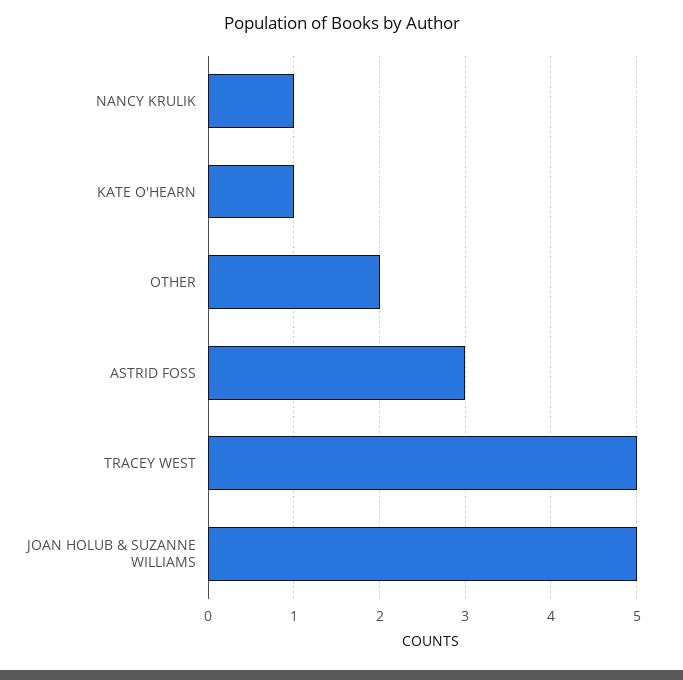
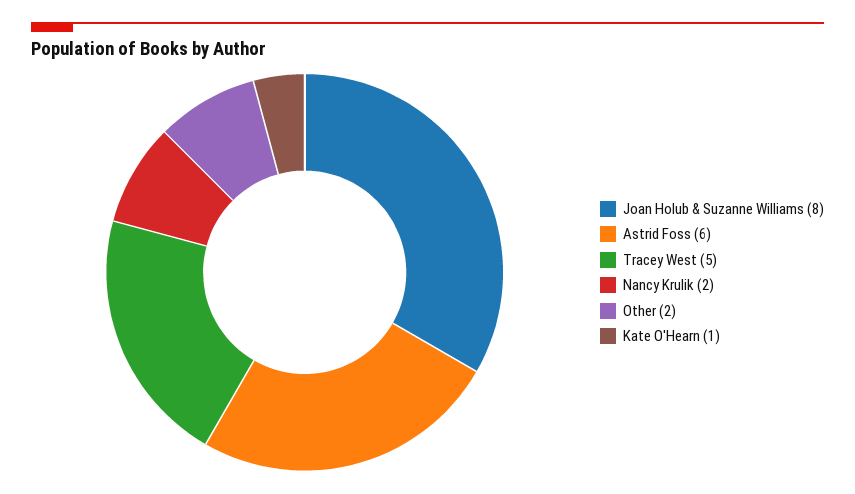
NANCY KRULIK: 1 -> 2
ASTRID FOSS: 3 -> 6
JOAN HOLUB & SUZANNE WILLIAMS: 5 -> 8

